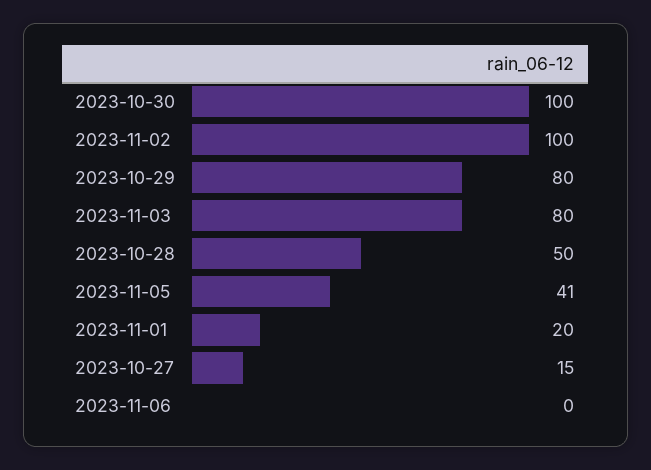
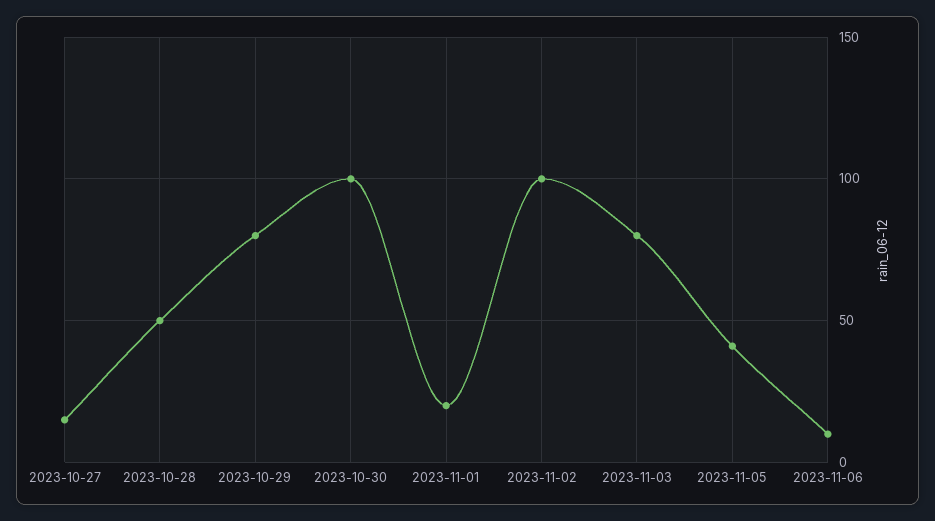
2023-11-06: 0 -> 10

